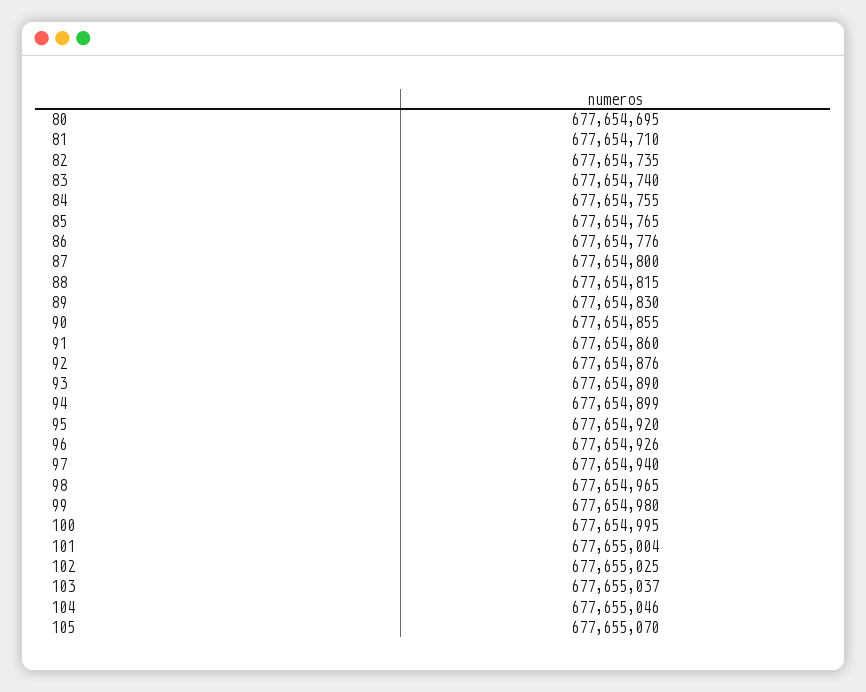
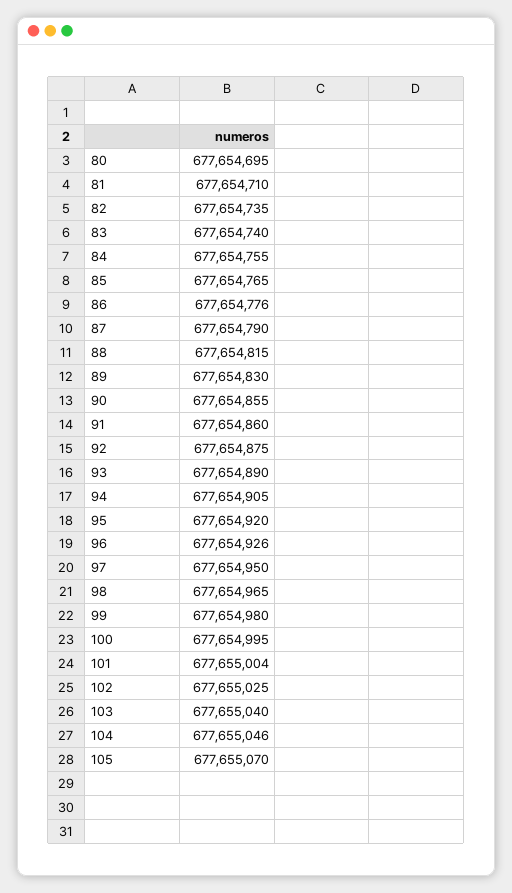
87: 677654800 -> 677654790
92: 677654876 -> 677654875
94: 677654899 -> 677654905
97: 677654940 -> 677654950
103: 677655037 -> 677655040

